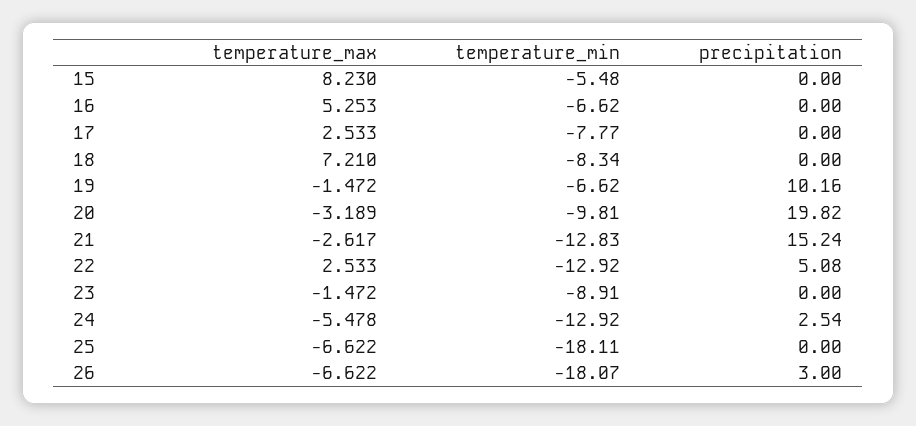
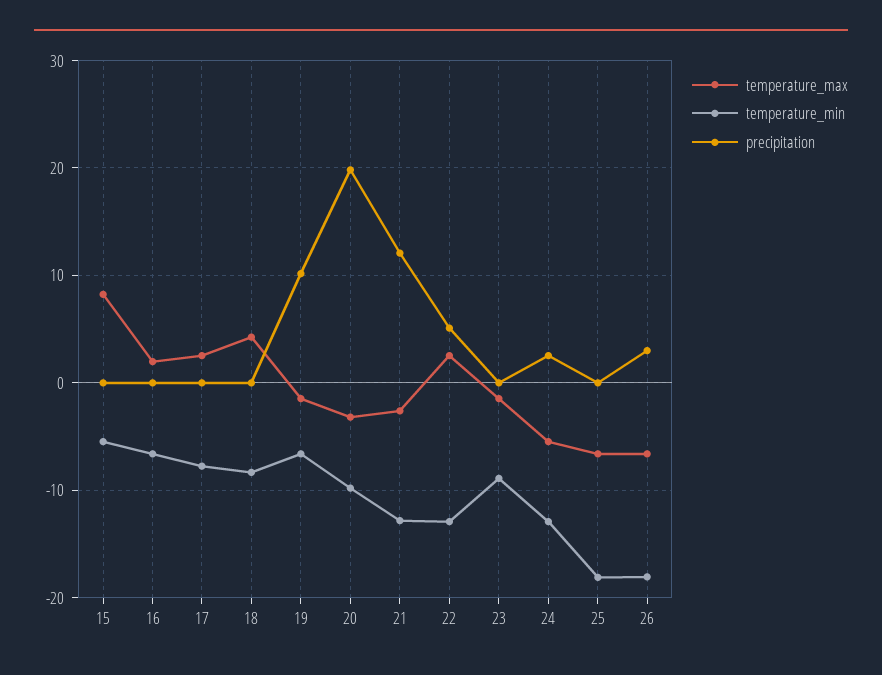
temperature_max, 16: 5.253 -> 2
temperature_max, 18: 7.21 -> 4
precipitation, 21: 15.24 -> 12

